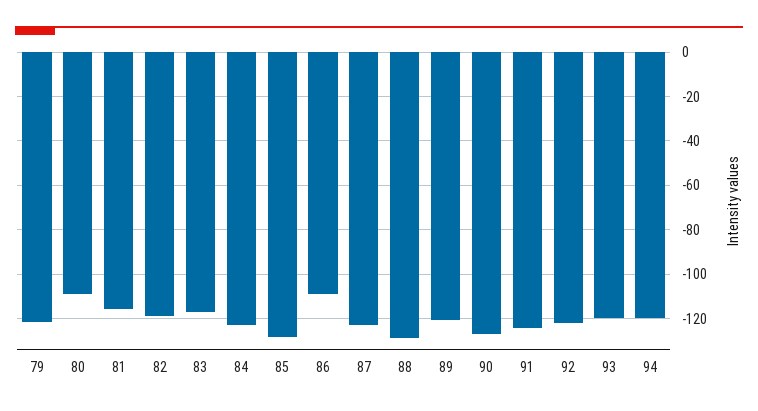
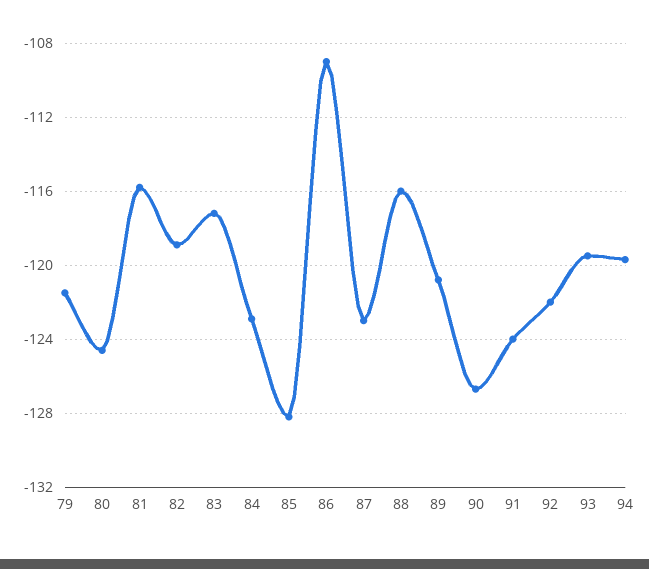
80: -110 -> -124.5
88: -130 -> -116

